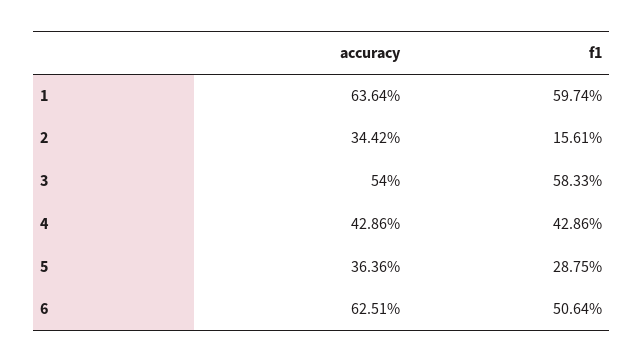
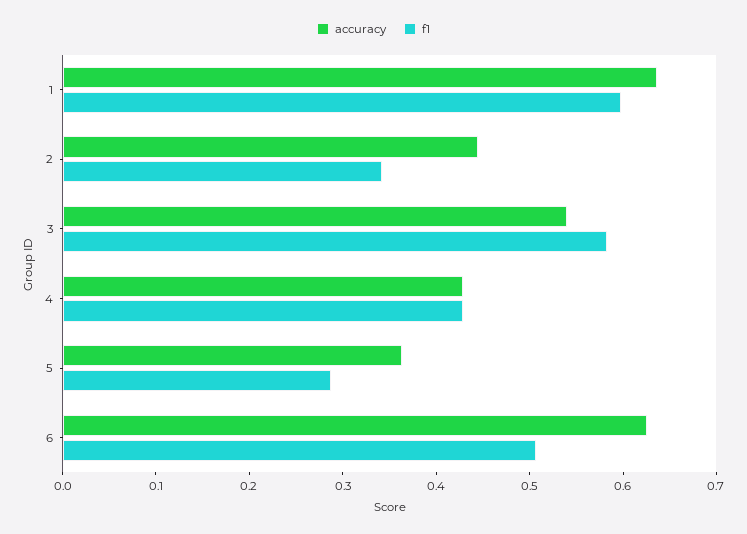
accuracy, 2: 0.3442 -> 0.44
f1, 2: 0.1561 -> 0.34

